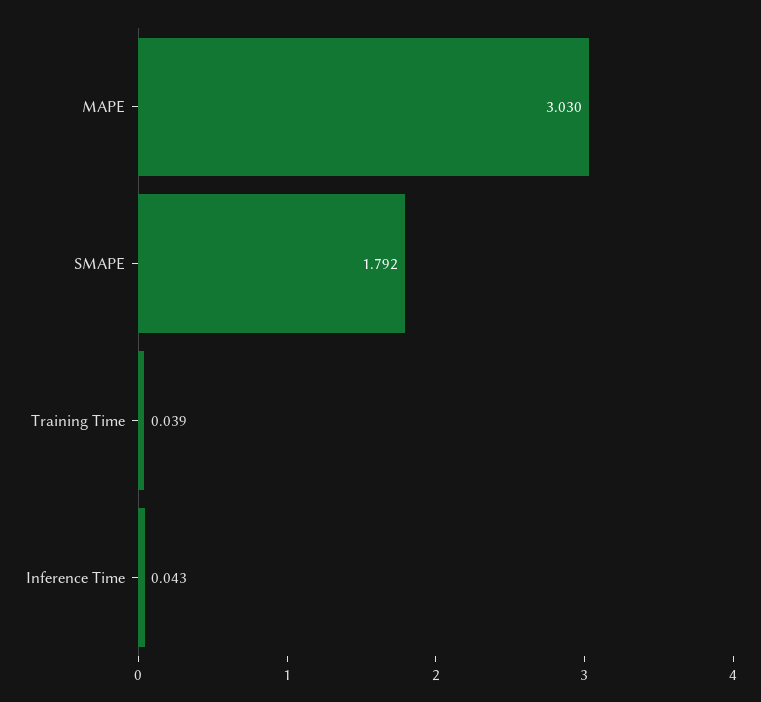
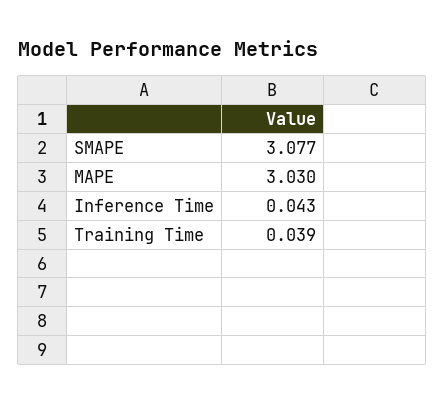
SMAPE: 1.792 -> 3.077

